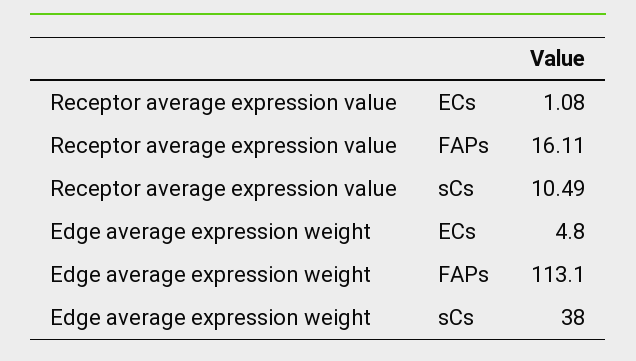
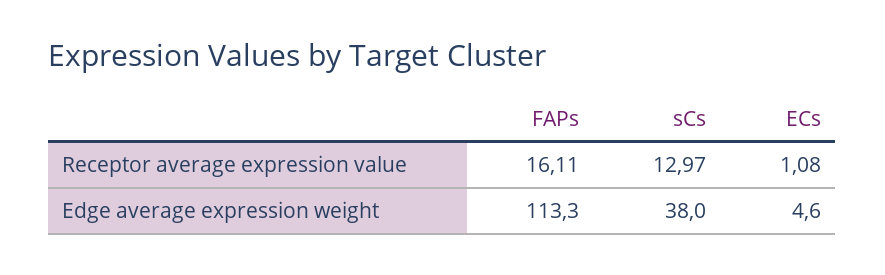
Receptor average expression value, sCs: 10.49 -> 12.97
Edge average expression weight, ECs: 4.8 -> 4.6
Edge average expression weight, FAPs: 113.1 -> 113.3

